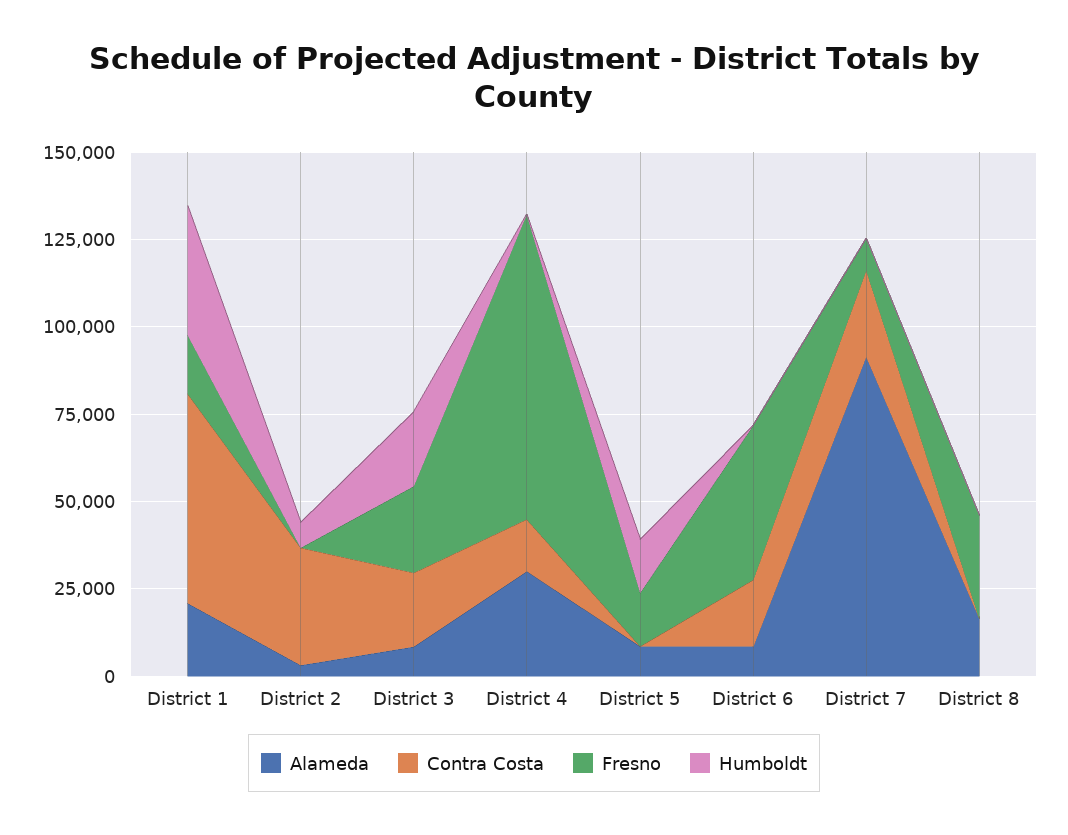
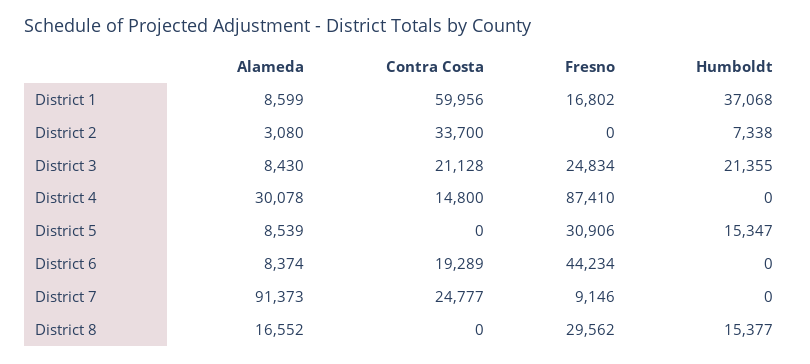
Alameda, District 1: 20000 -> 8599
Fresno, District 5: 15000 -> 30906
Humboldt, District 8: 0 -> 15377

